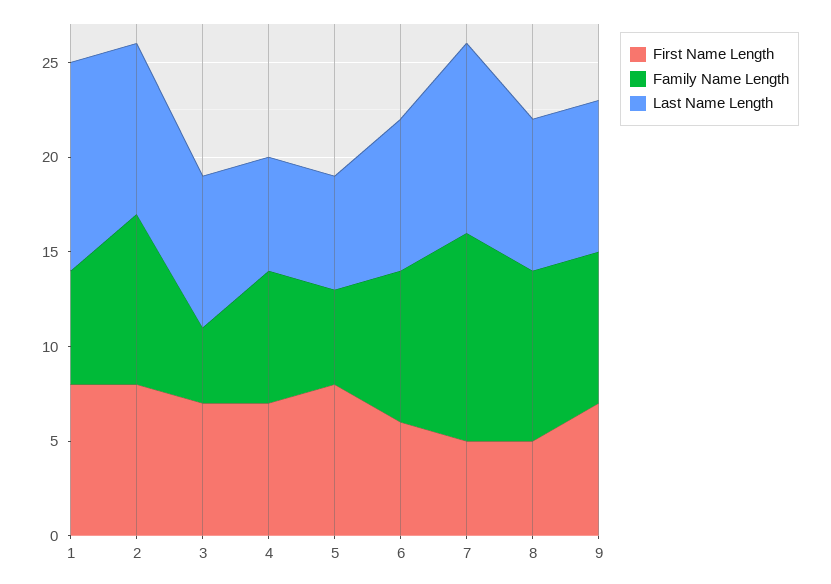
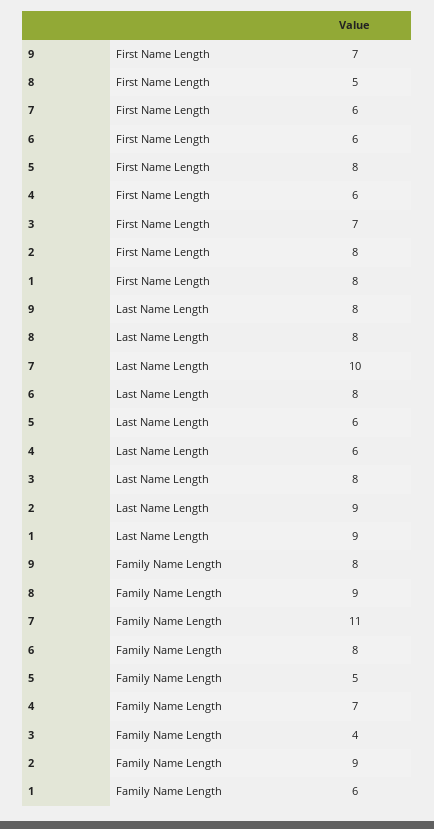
Last Name Length, 1: 11 -> 9
First Name Length, 4: 7 -> 6
First Name Length, 7: 5 -> 6

